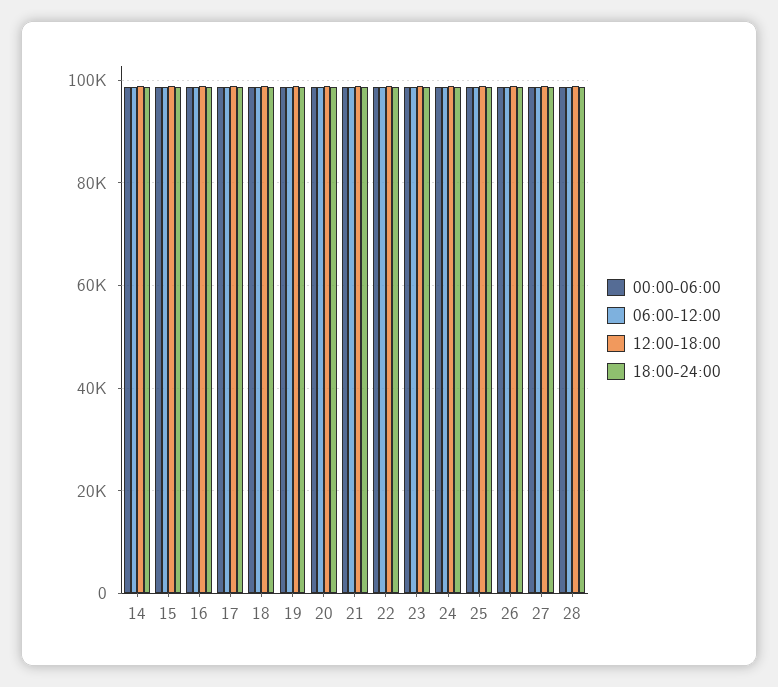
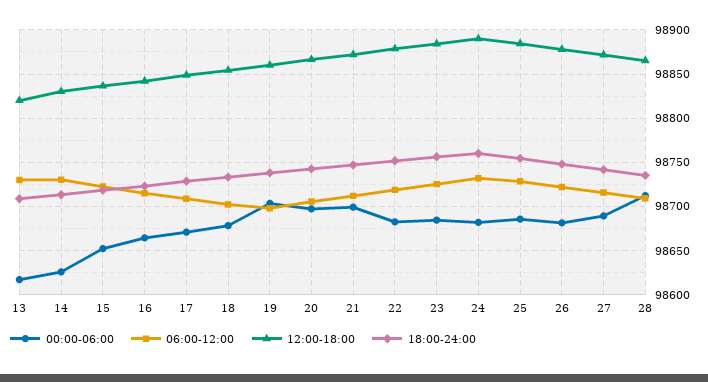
00:00-06:00, 13: none -> 98620
06:00-12:00, 13: none -> 98730
12:00-18:00, 13: none -> 98820
18:00-24:00, 13: none -> 98710

